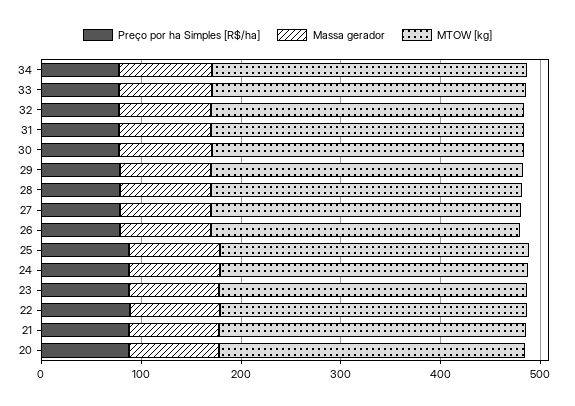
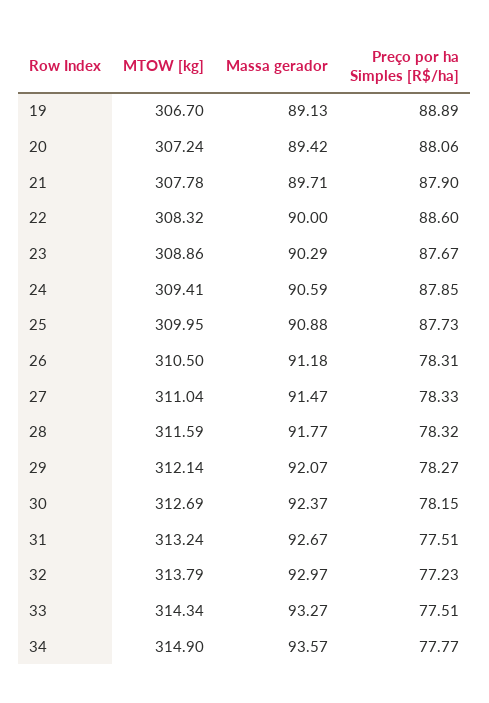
MTOW [kg], 19: none -> 306.7
Massa gerador, 19: none -> 89.13
Preço por ha Simples [R$/ha], 19: none -> 88.89

